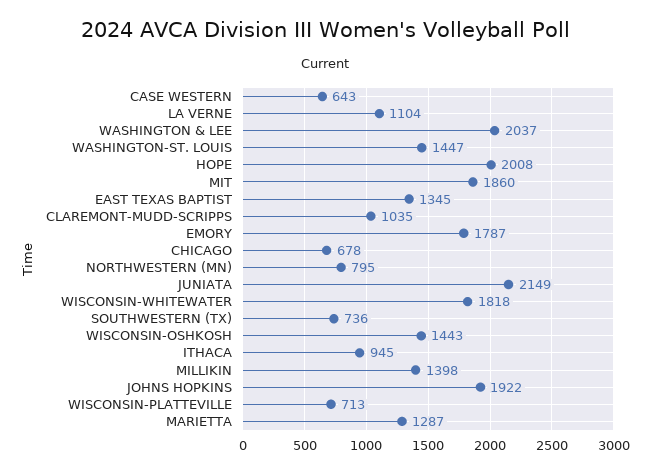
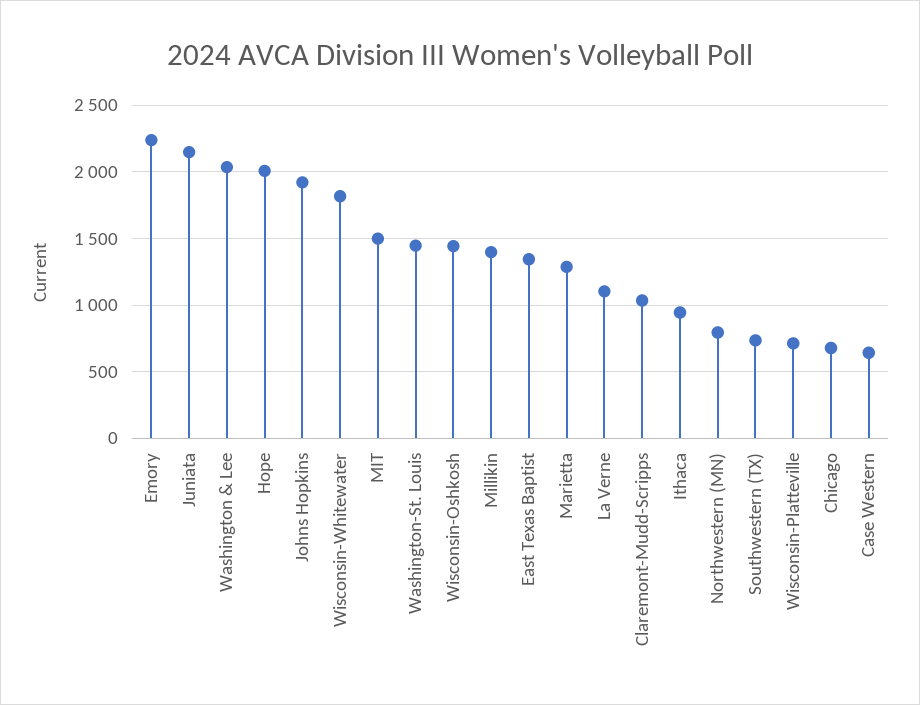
MIT: 1860 -> 1500
EMORY: 1787 -> 2250

